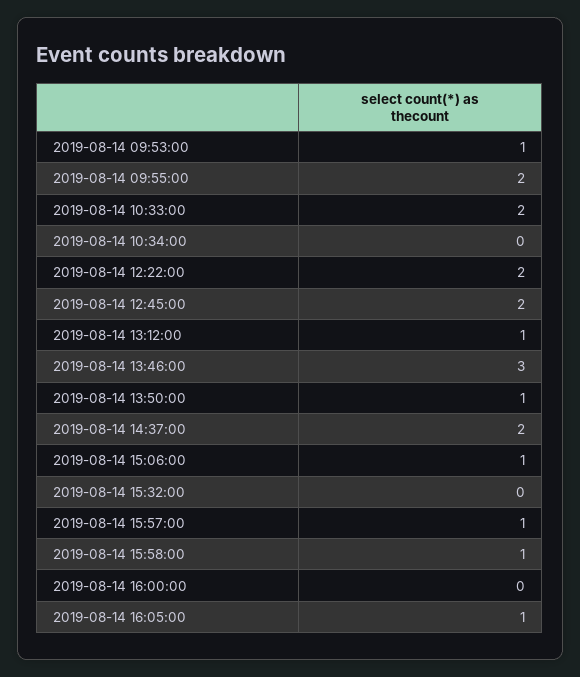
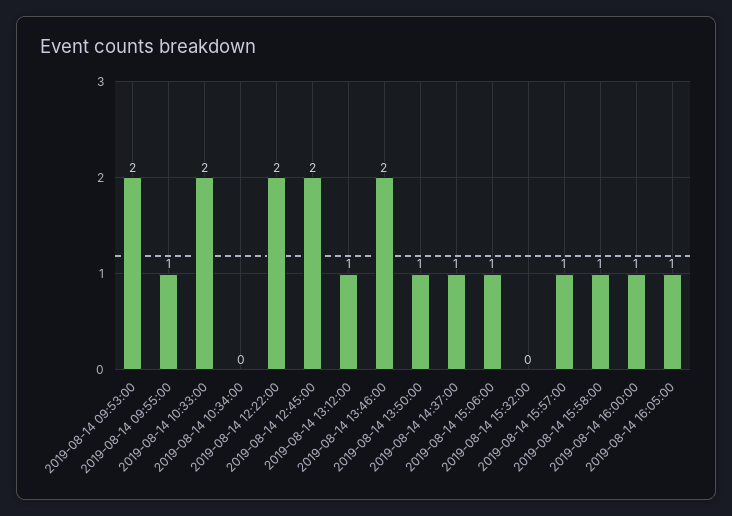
2019-08-14 09:53:00: 1 -> 2
2019-08-14 09:55:00: 2 -> 1
2019-08-14 13:46:00: 3 -> 2
2019-08-14 14:37:00: 2 -> 1
2019-08-14 16:00:00: 0 -> 1

